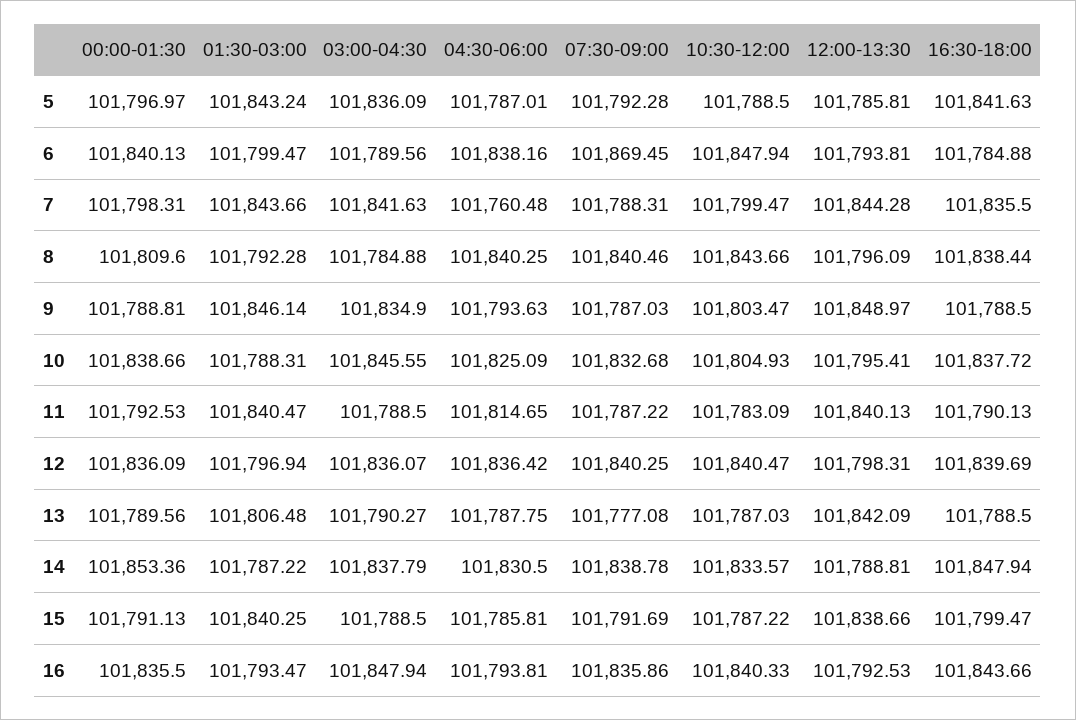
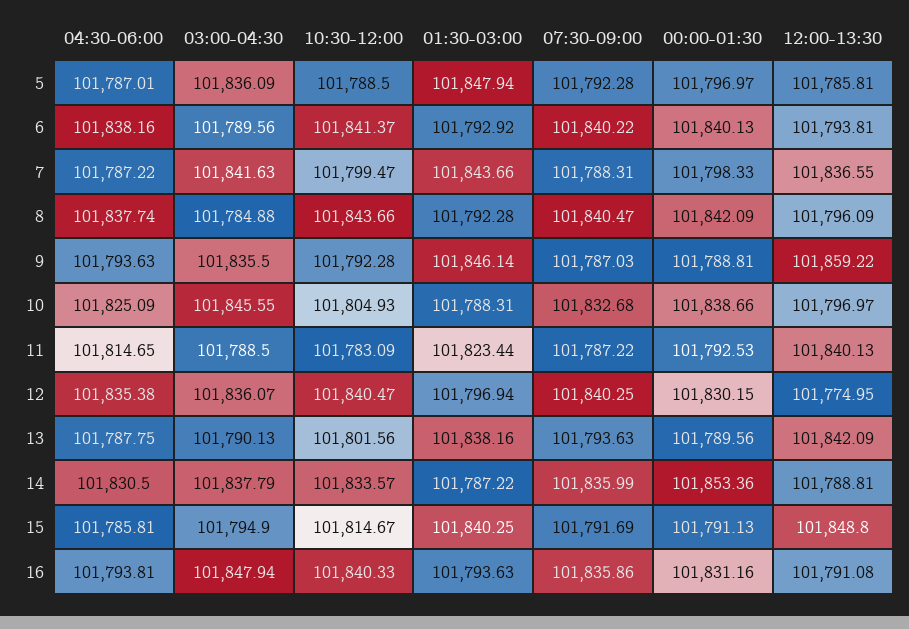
01:30-03:00, 5: 101843.24 -> 101847.94
16:30-18:00, 5: 101841.63 -> none
01:30-03:00, 6: 101799.47 -> 101792.92
07:30-09:00, 6: 101869.45 -> 101840.22
10:30-12:00, 6: 101847.94 -> 101841.37
16:30-18:00, 6: 101784.88 -> none
00:00-01:30, 7: 101798.31 -> 101798.33
04:30-06:00, 7: 101760.48 -> 101787.22
12:00-13:30, 7: 101844.28 -> 101836.55
16:30-18:00, 7: 101835.5 -> none
00:00-01:30, 8: 101809.6 -> 101842.09
04:30-06:00, 8: 101840.25 -> 101837.74
07:30-09:00, 8: 101840.46 -> 101840.47
16:30-18:00, 8: 101838.44 -> none
03:00-04:30, 9: 101834.9 -> 101835.5
10:30-12:00, 9: 101803.47 -> 101792.28
12:00-13:30, 9: 101848.97 -> 101859.22
16:30-18:00, 9: 101788.5 -> none
12:00-13:30, 10: 101795.41 -> 101796.97
16:30-18:00, 10: 101837.72 -> none
01:30-03:00, 11: 101840.47 -> 101823.44
16:30-18:00, 11: 101790.13 -> none
00:00-01:30, 12: 101836.09 -> 101830.15
04:30-06:00, 12: 101836.42 -> 101835.38
12:00-13:30, 12: 101798.31 -> 101774.95
16:30-18:00, 12: 101839.69 -> none
01:30-03:00, 13: 101806.48 -> 101838.16
03:00-04:30, 13: 101790.27 -> 101790.13
07:30-09:00, 13: 101777.08 -> 101793.63
10:30-12:00, 13: 101787.03 -> 101801.56
16:30-18:00, 13: 101788.5 -> none
07:30-09:00, 14: 101838.78 -> 101835.99
16:30-18:00, 14: 101847.94 -> none
03:00-04:30, 15: 101788.5 -> 101794.9
10:30-12:00, 15: 101787.22 -> 101814.67
12:00-13:30, 15: 101838.66 -> 101848.8
16:30-18:00, 15: 101799.47 -> none
00:00-01:30, 16: 101835.5 -> 101831.16
01:30-03:00, 16: 101793.47 -> 101793.63
12:00-13:30, 16: 101792.53 -> 101791.08
16:30-18:00, 16: 101843.66 -> none

